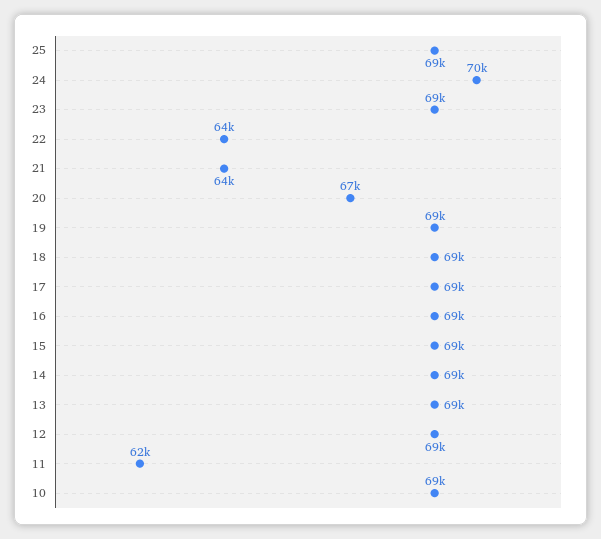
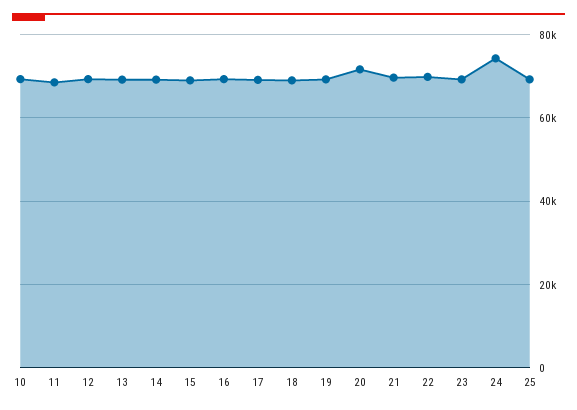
24: 70000 -> 74000
22: 64000 -> 70000
21: 64000 -> 70000
20: 67000 -> 72000
11: 62000 -> 68000

